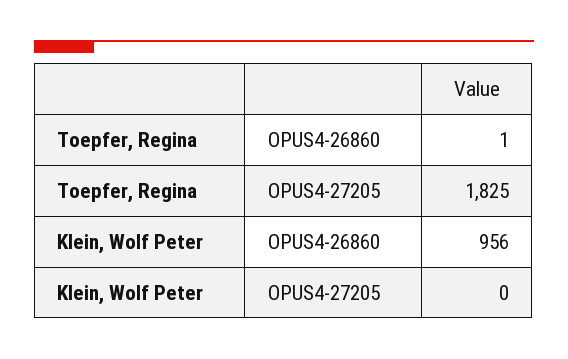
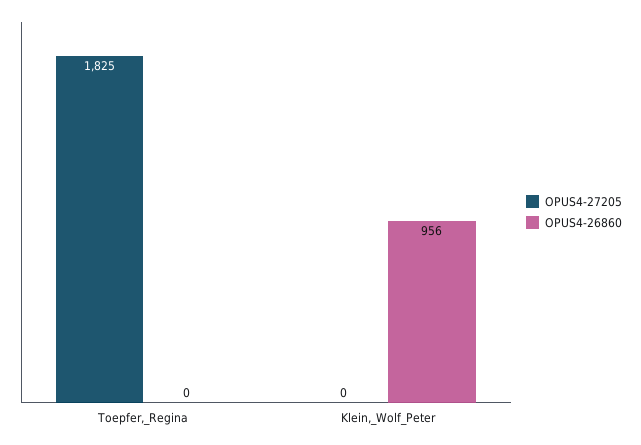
OPUS4-26860, Toepfer, Regina: 1 -> 0

